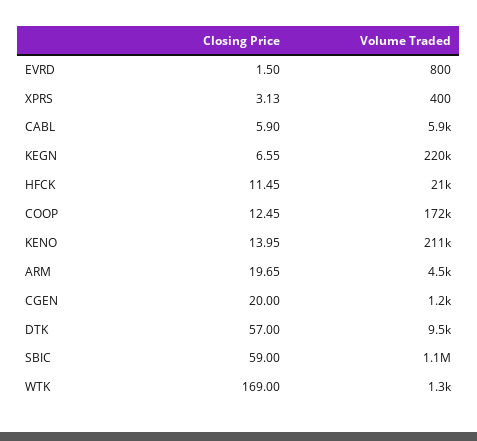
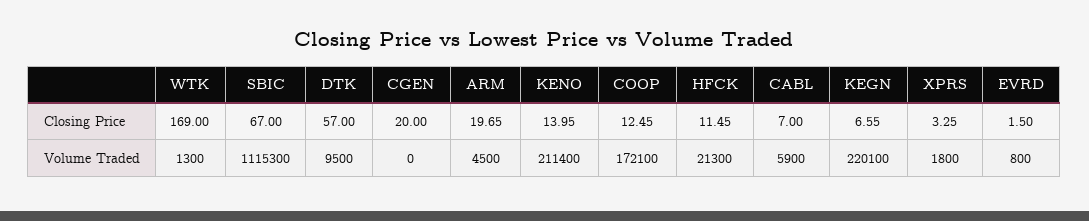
Closing Price, XPRS: 3.13 -> 3.25
Volume Traded, XPRS: 400 -> 1800
Closing Price, CABL: 5.9 -> 7
Volume Traded, CGEN: 1200 -> 0
Closing Price, SBIC: 59 -> 67

